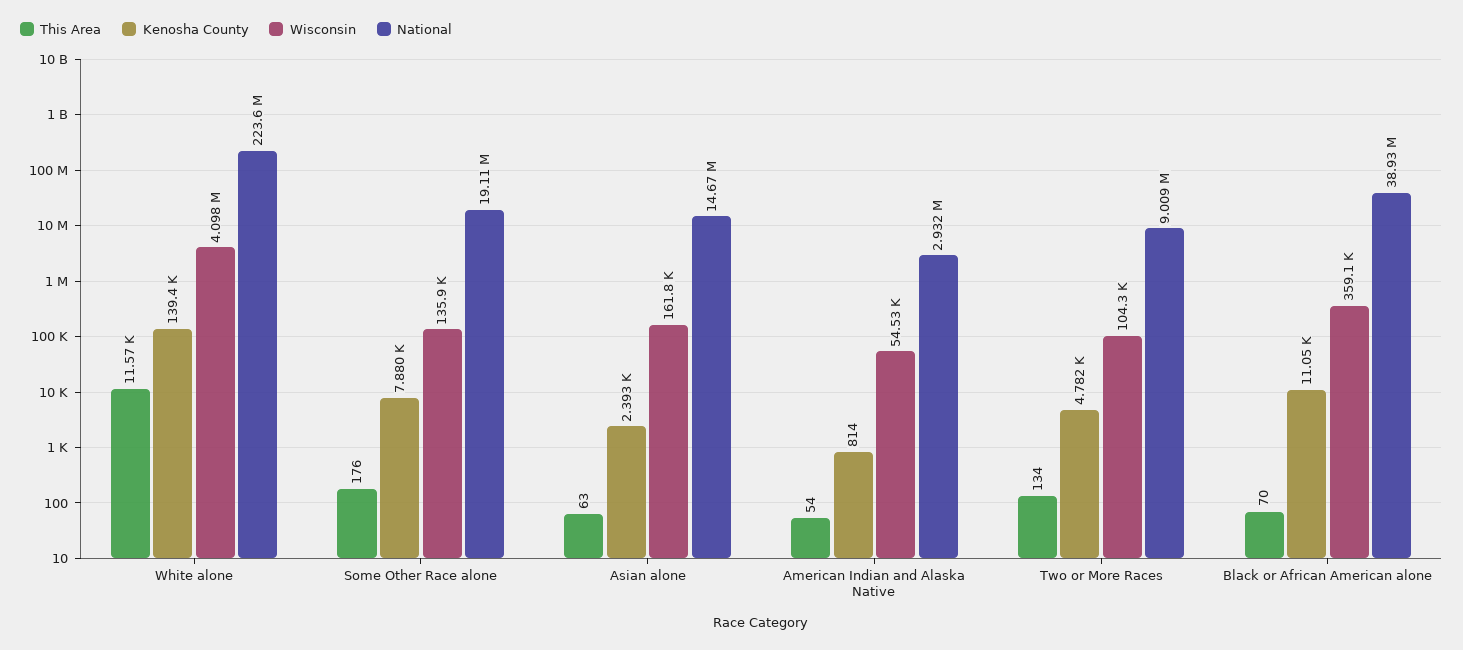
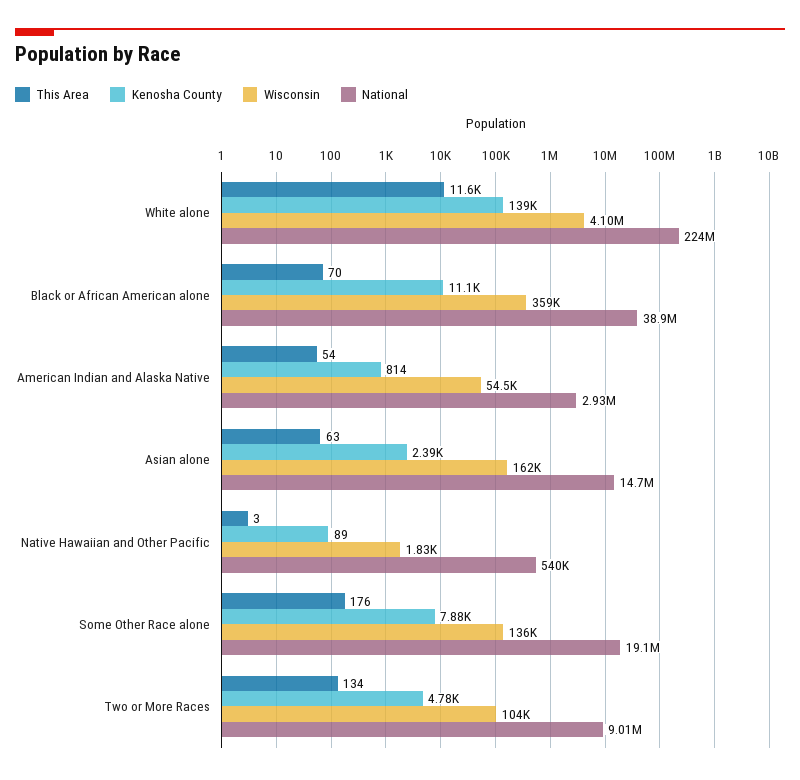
This Area, Native Hawaiian and Other Pacific: none -> 3
Kenosha County, Native Hawaiian and Other Pacific: none -> 89
Wisconsin, Native Hawaiian and Other Pacific: none -> 1830
National, Native Hawaiian and Other Pacific: none -> 540000

